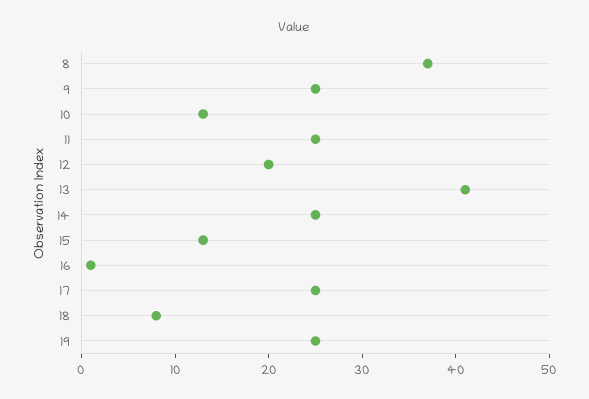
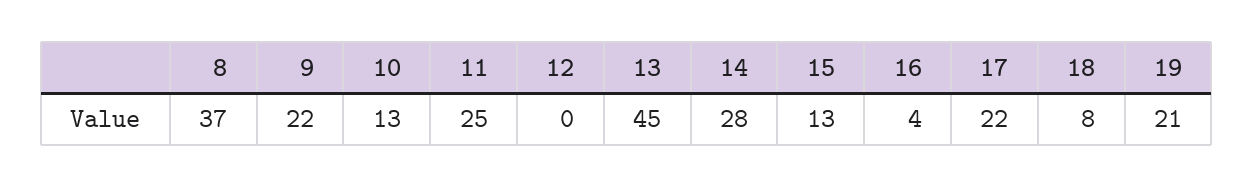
9: 25 -> 22
12: 20 -> 0
13: 41 -> 45
14: 25 -> 28
16: 1 -> 4
17: 25 -> 22
19: 25 -> 21

